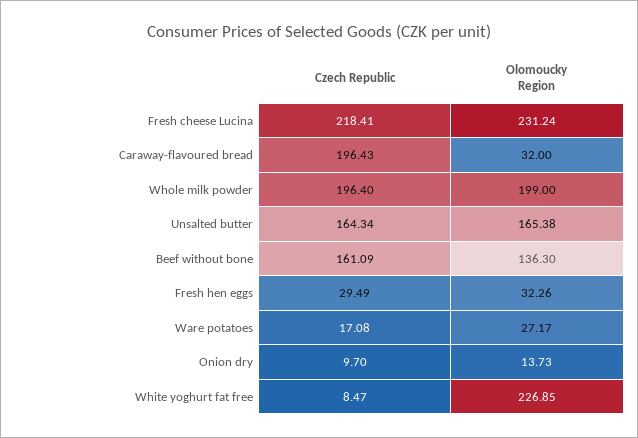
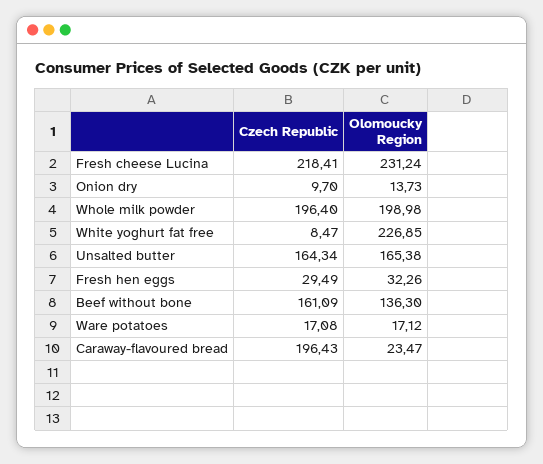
Olomoucky Region, Caraway-flavoured bread: 32 -> 23.47
Olomoucky Region, Whole milk powder: 199 -> 198.98
Olomoucky Region, Ware potatoes: 27.17 -> 17.12

